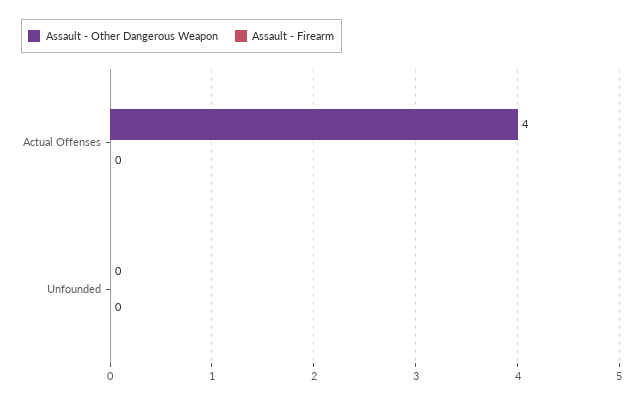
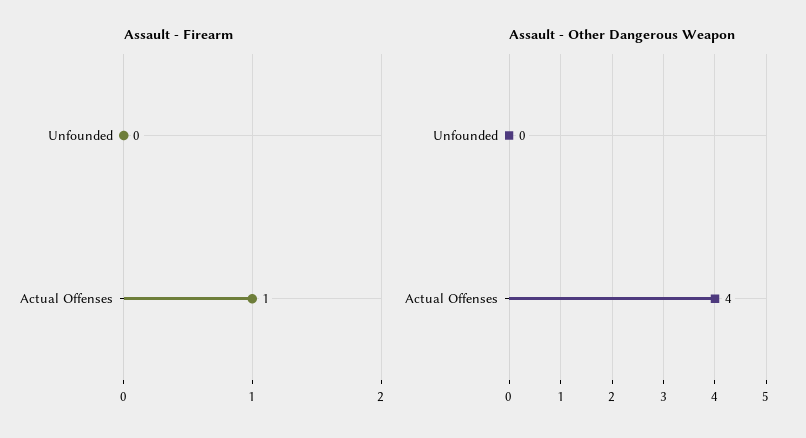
Assault - Firearm, Actual Offenses: 0 -> 1

